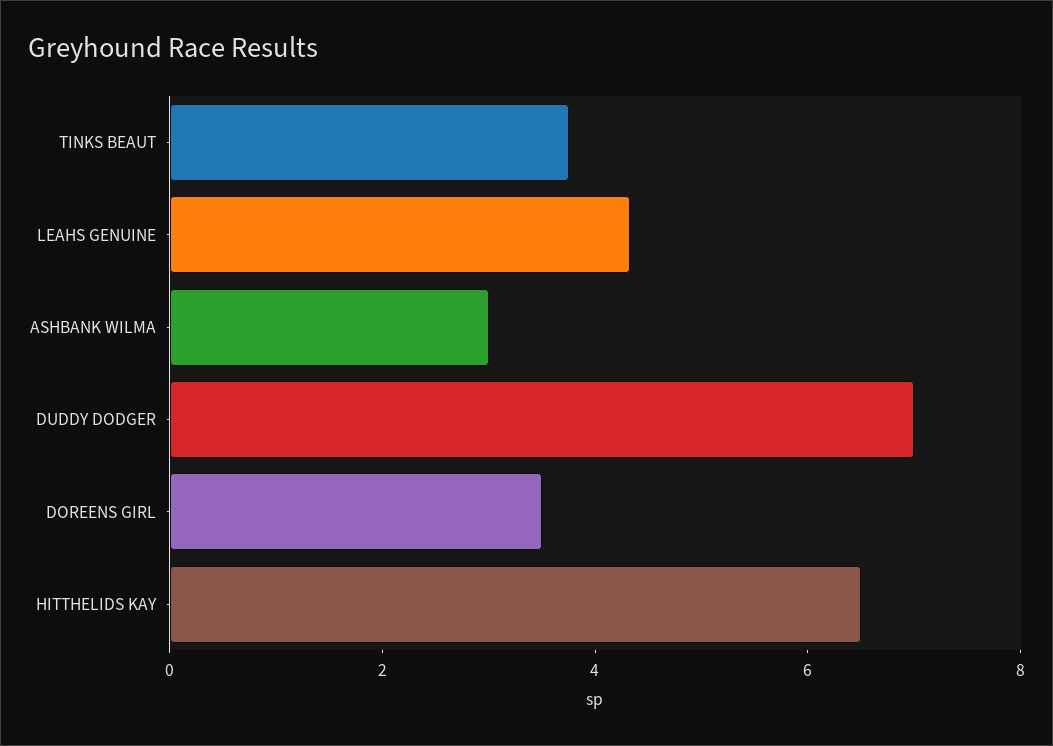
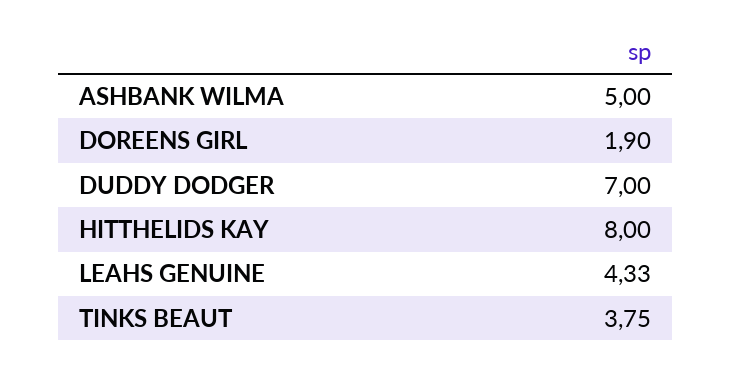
ASHBANK WILMA: 3 -> 5
DOREENS GIRL: 3.5 -> 1.9
HITTHELIDS KAY: 6.5 -> 8

